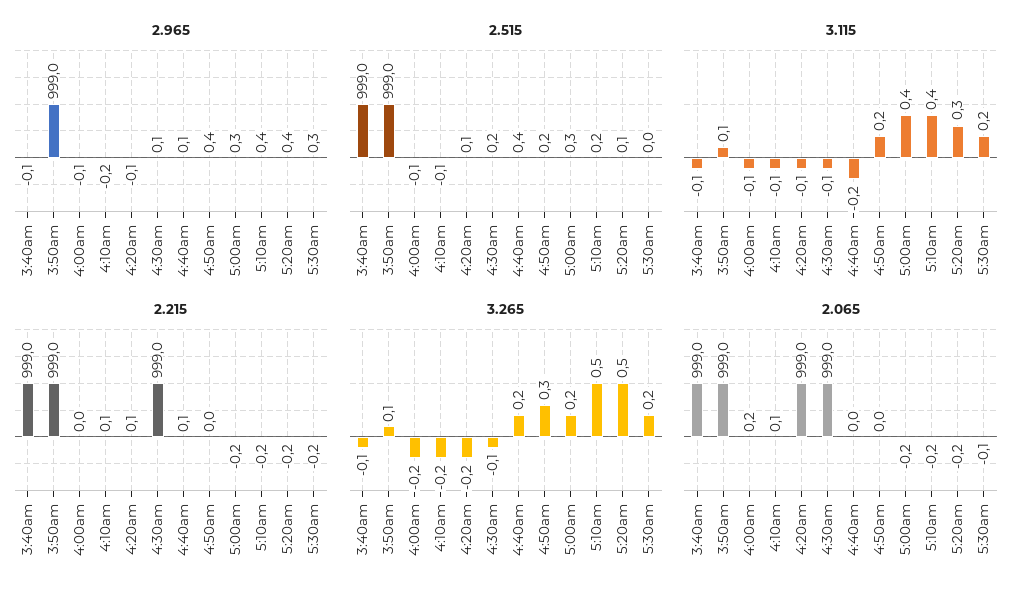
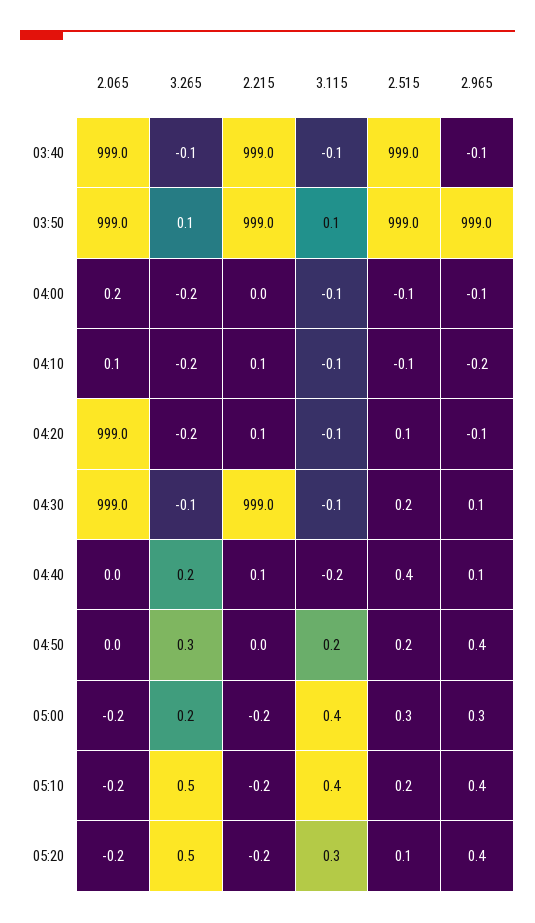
2.965, 5:30am: 0.3 -> none
2.515, 5:30am: 0 -> none
3.115, 5:30am: 0.2 -> none
2.215, 5:30am: -0.2 -> none
3.265, 5:30am: 0.2 -> none
2.065, 5:30am: -0.1 -> none

